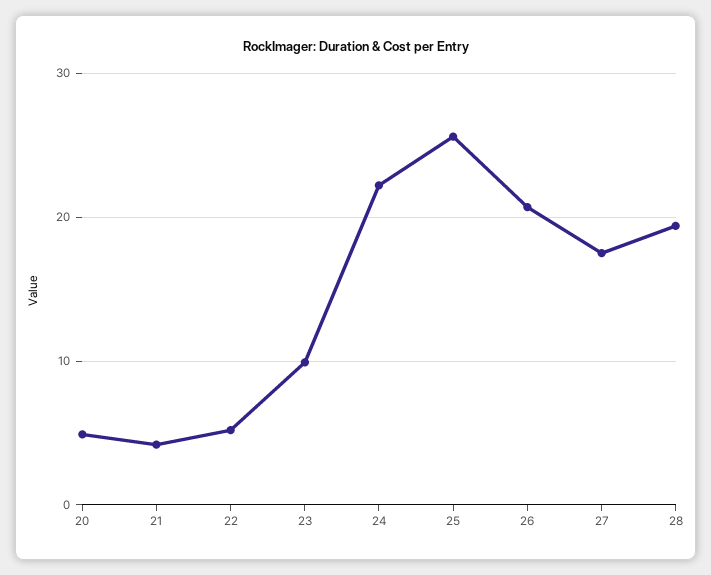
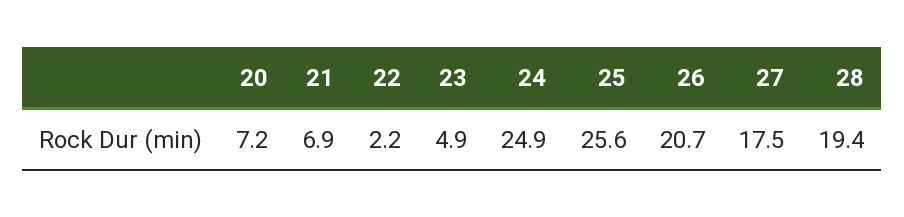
20: 5 -> 7.2
21: 4 -> 6.9
22: 5 -> 2.2
23: 10 -> 4.9
24: 22 -> 24.9

